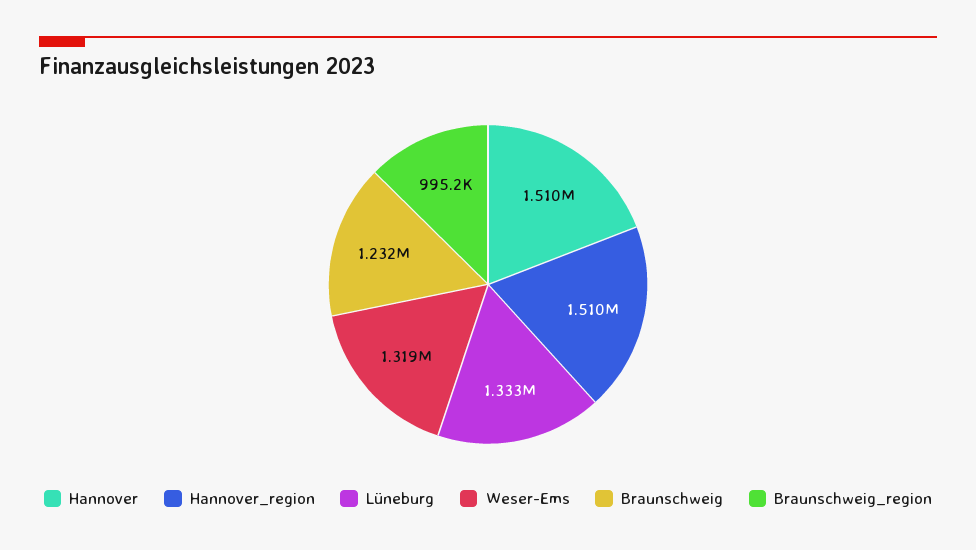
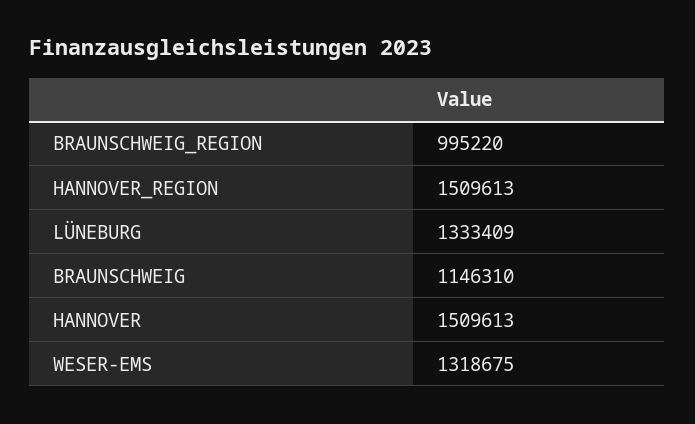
Braunschweig: 1232000 -> 1146310

